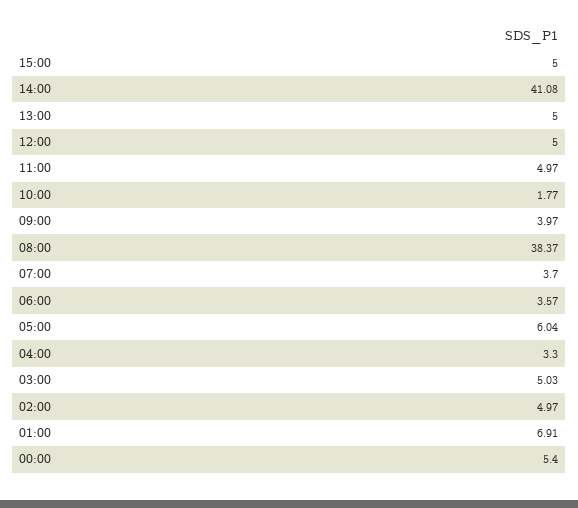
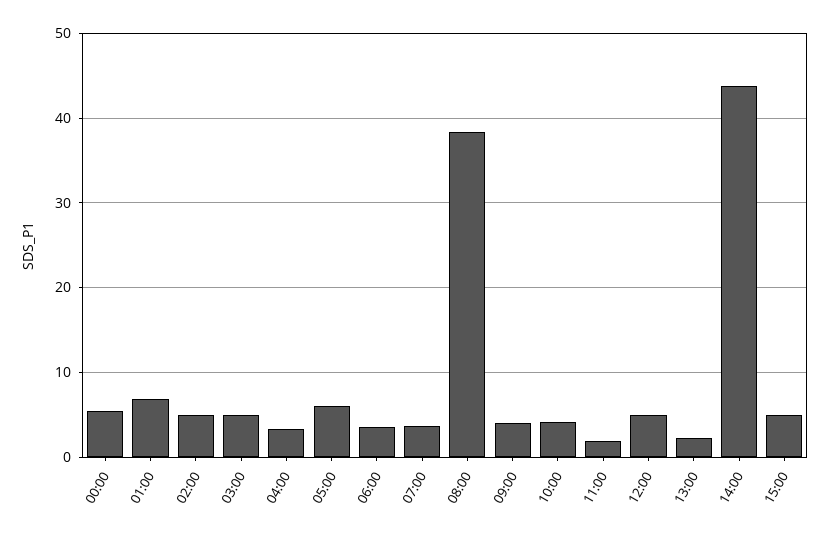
14:00: 41.08 -> 44
13:00: 5 -> 2
11:00: 4.97 -> 2
10:00: 1.77 -> 4

